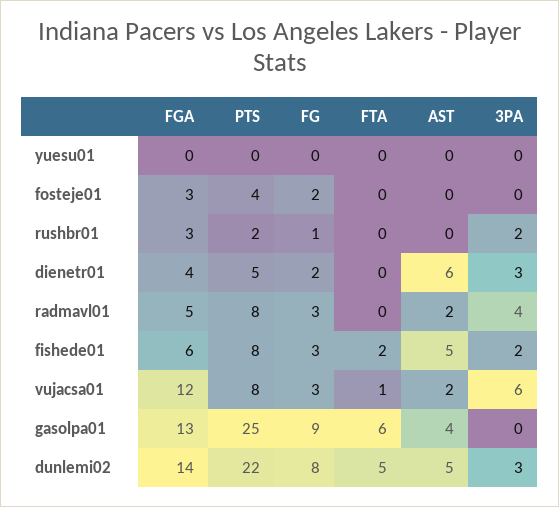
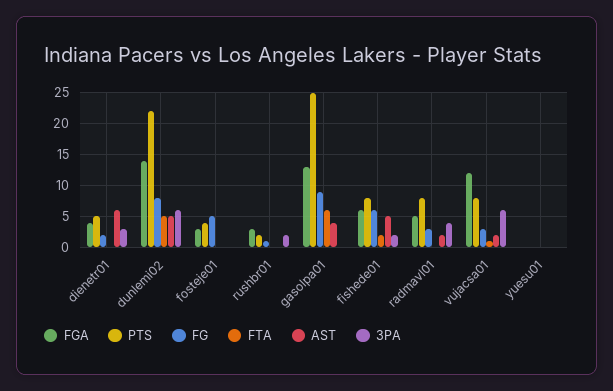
FG, fosteje01: 2 -> 5
FG, fishede01: 3 -> 6
3PA, dunlemi02: 3 -> 6

